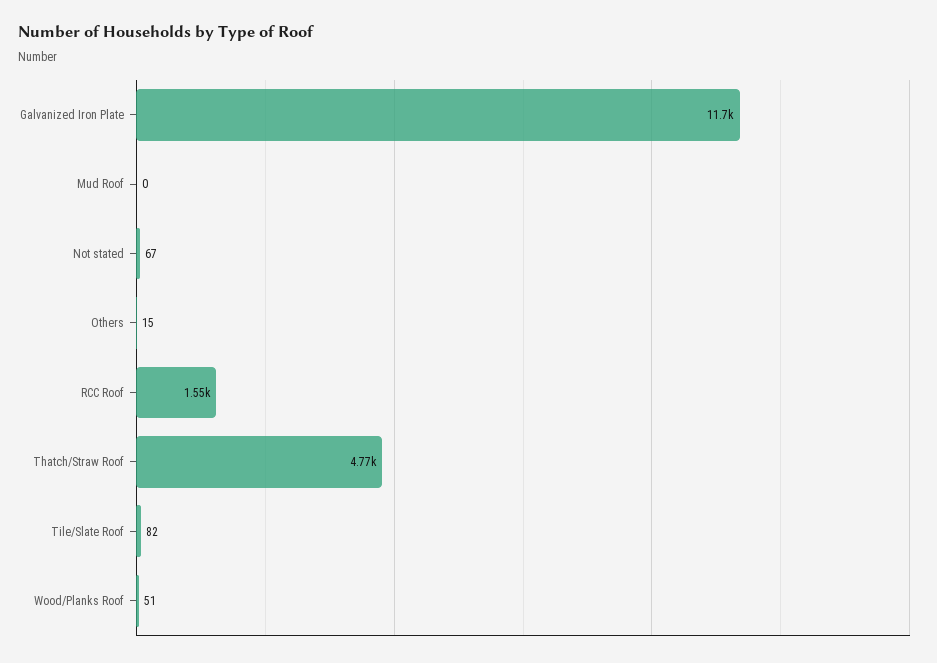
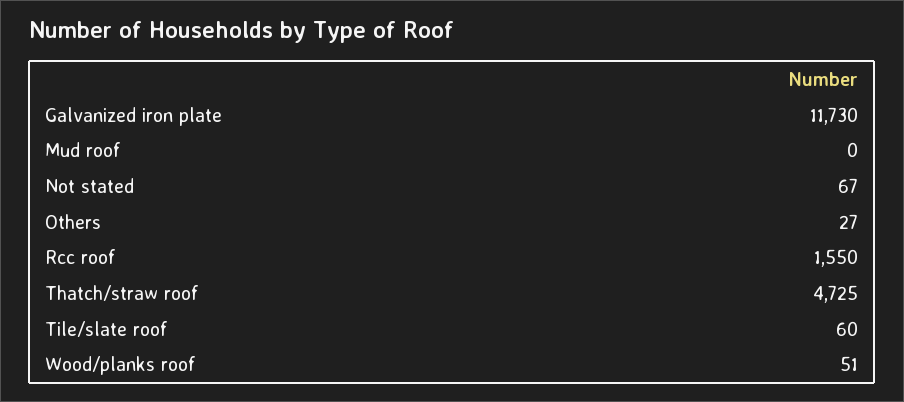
Others: 15 -> 27
Thatch/Straw Roof: 4770 -> 4725
Tile/Slate Roof: 82 -> 60

